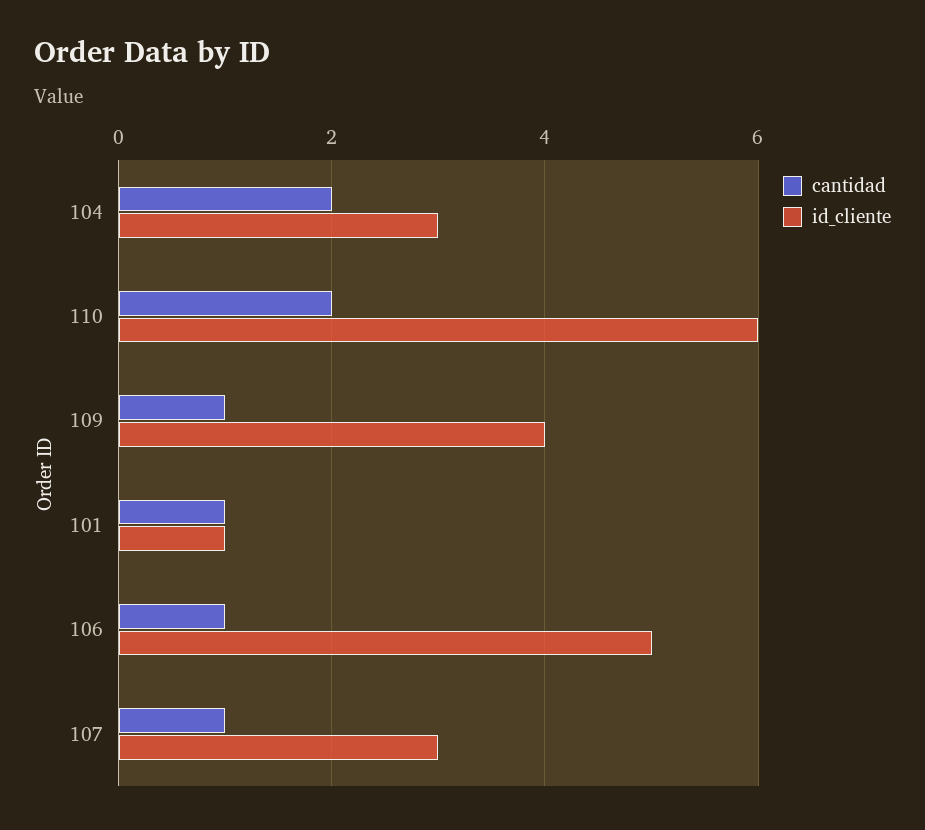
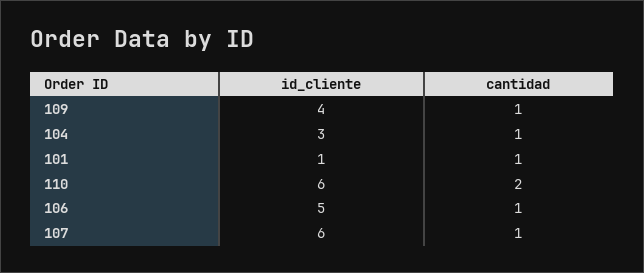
cantidad, 104: 2 -> 1
id_cliente, 107: 3 -> 6

